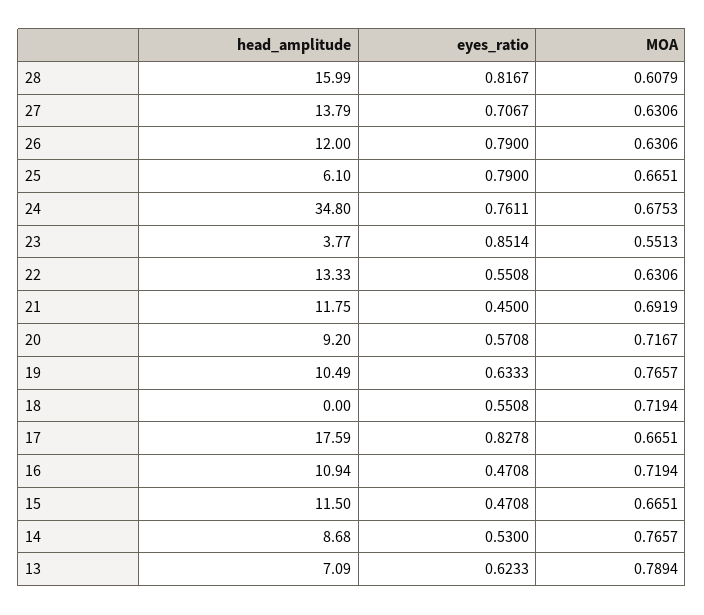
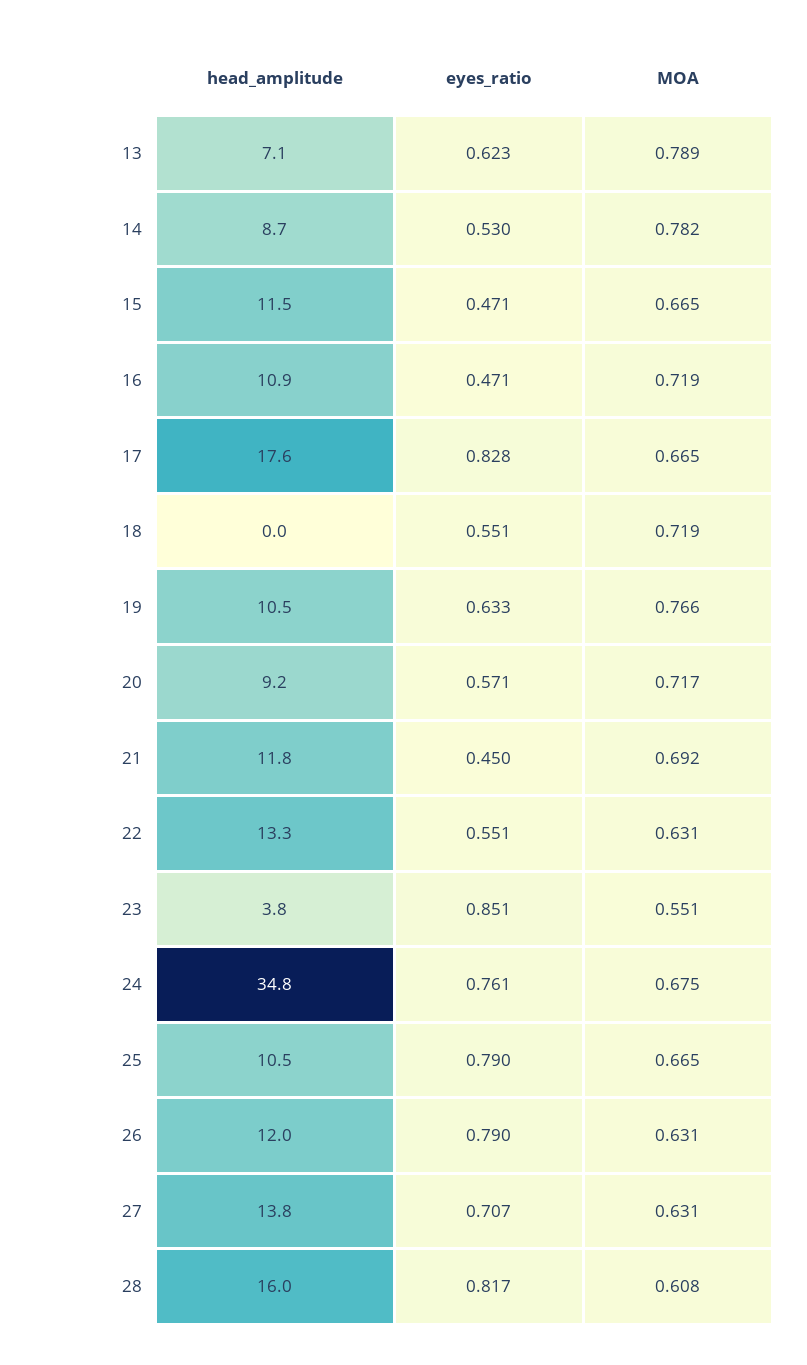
head_amplitude, 25: 6.1 -> 10.5
MOA, 14: 0.7657 -> 0.782

